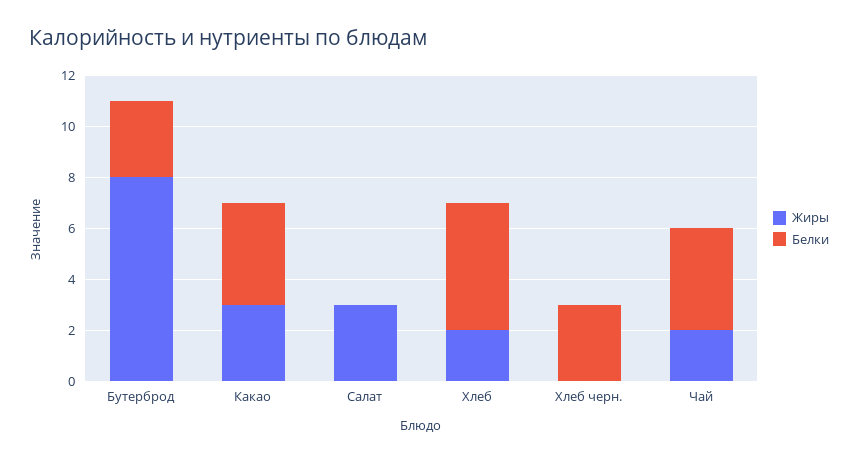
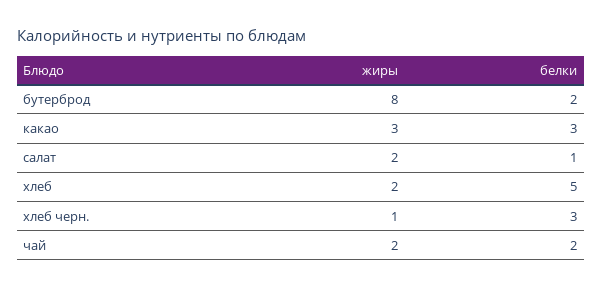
Белки, Бутерброд: 3 -> 2
Белки, Какао: 4 -> 3
Жиры, Салат: 3 -> 2
Белки, Салат: 0 -> 1
Жиры, Хлеб черн.: 0 -> 1
Белки, Чай: 4 -> 2

